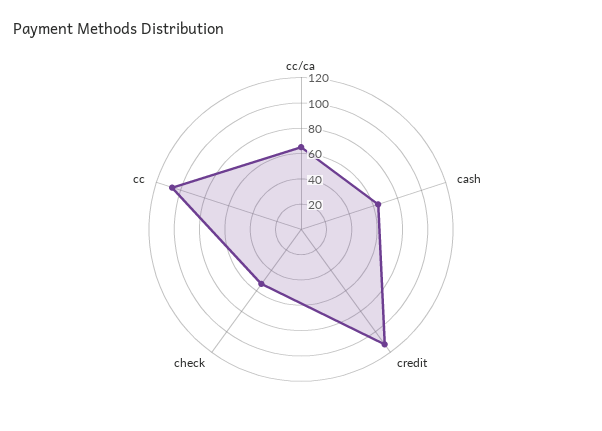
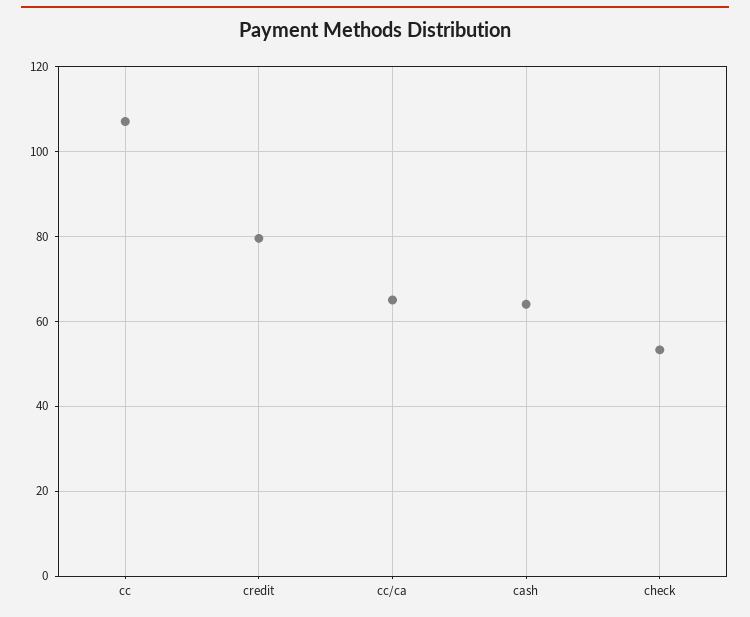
credit: 110 -> 80

